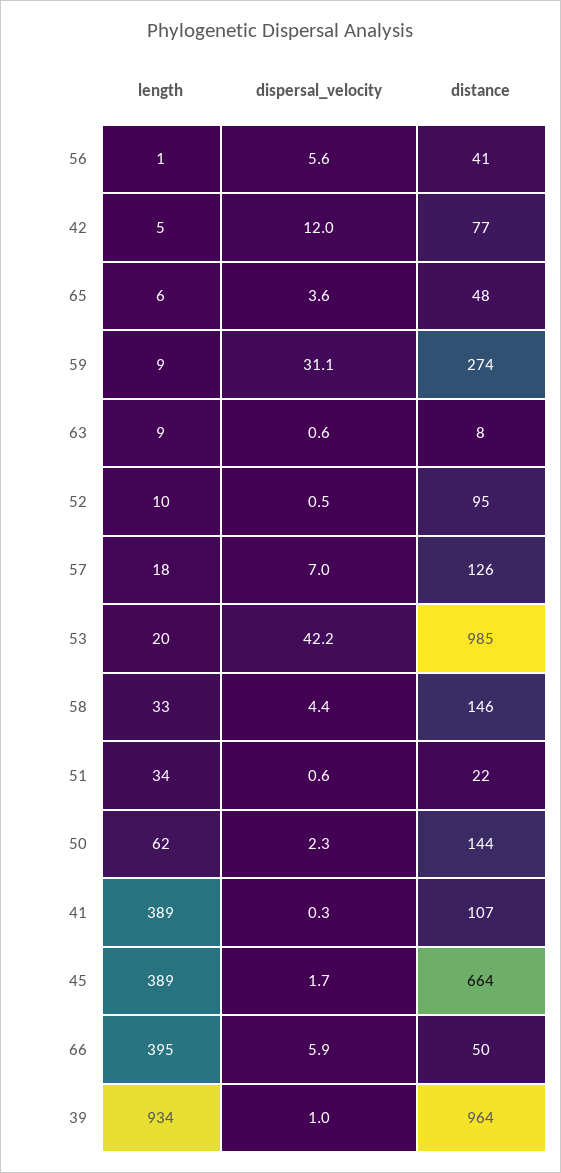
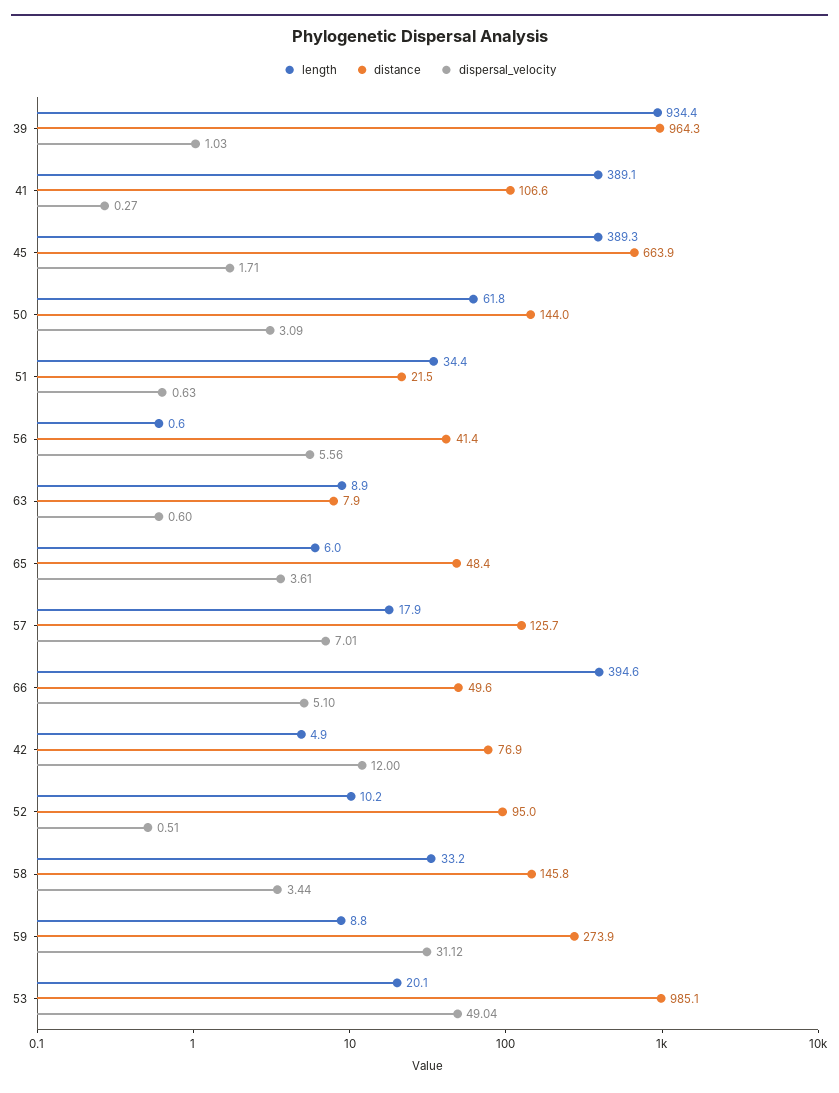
dispersal_velocity, 53: 42.2 -> 49.04
dispersal_velocity, 58: 4.4 -> 3.44
dispersal_velocity, 50: 2.3 -> 3.09
dispersal_velocity, 66: 5.9 -> 5.1

